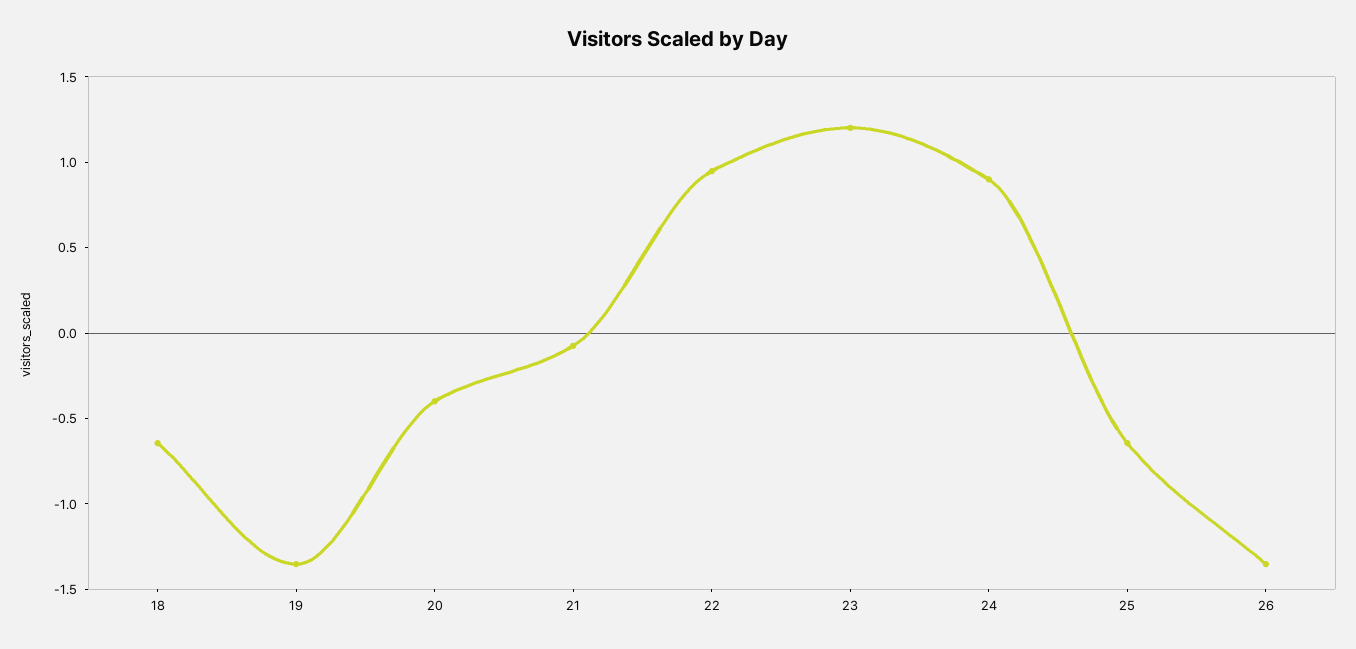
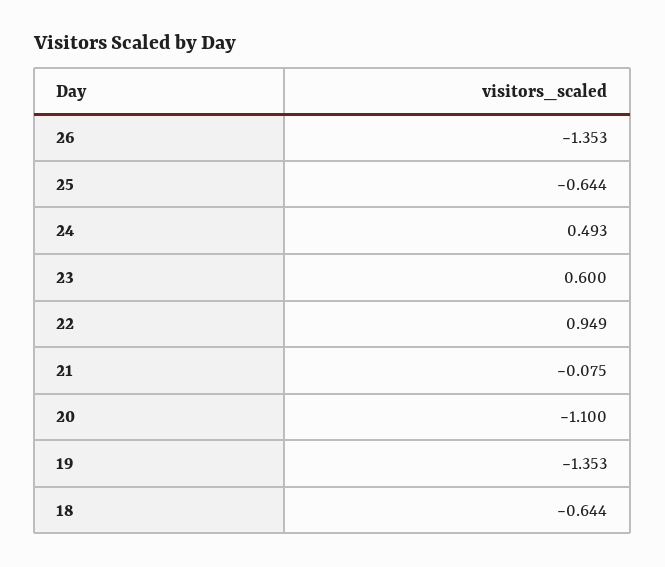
20: -0.4 -> -1.1
23: 1.2 -> 0.6
24: 0.9 -> 0.493

